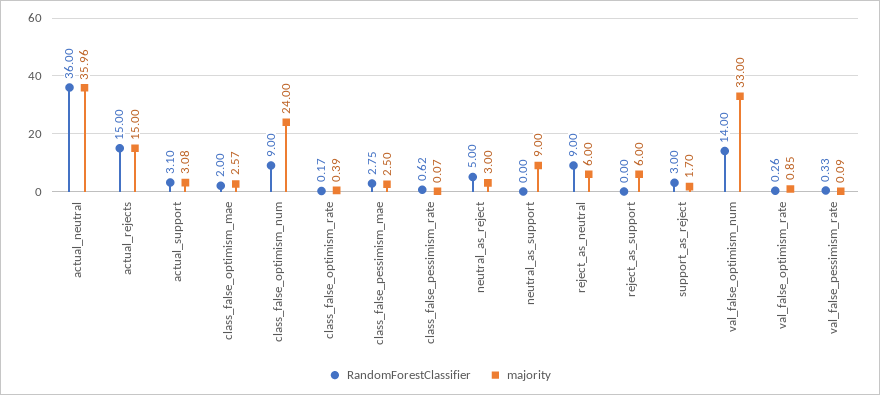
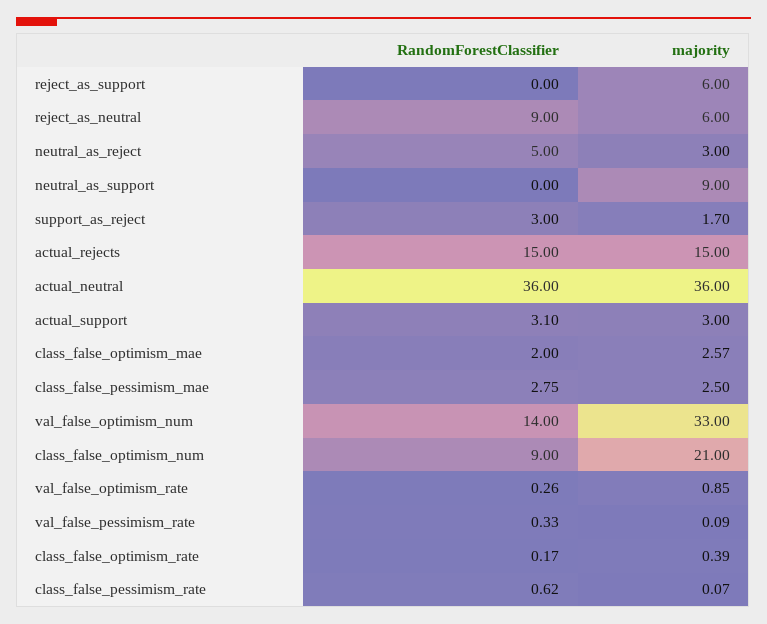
majority, actual_neutral: 35.96 -> 36
majority, actual_support: 3.08 -> 3
majority, class_false_optimism_num: 24 -> 21

